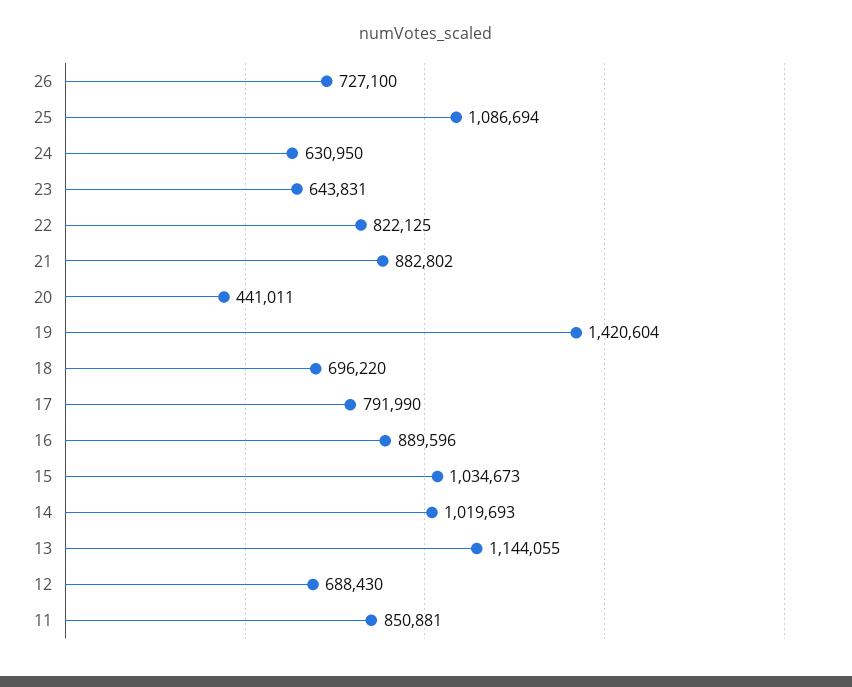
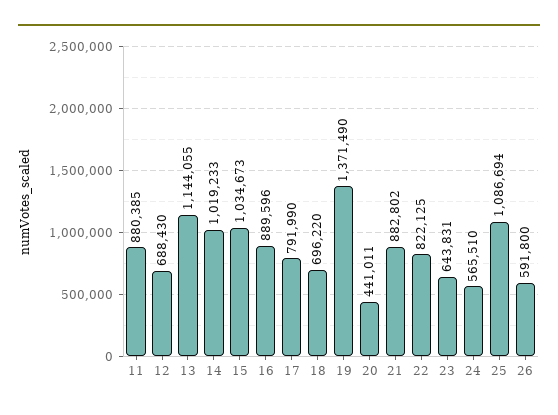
26: 727100 -> 591800
24: 630950 -> 565510
19: 1420604 -> 1371490
14: 1019693 -> 1019233
11: 850881 -> 880385

